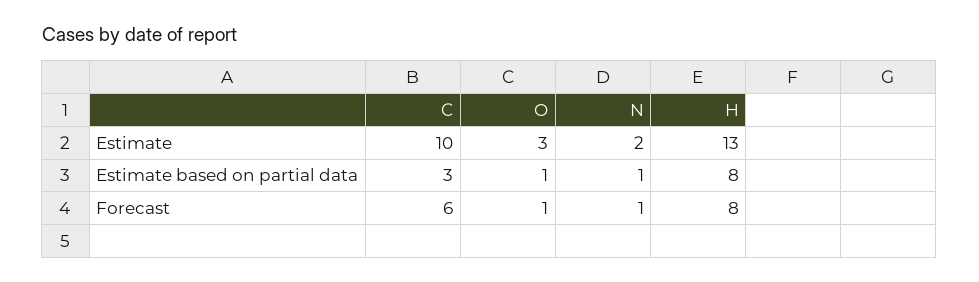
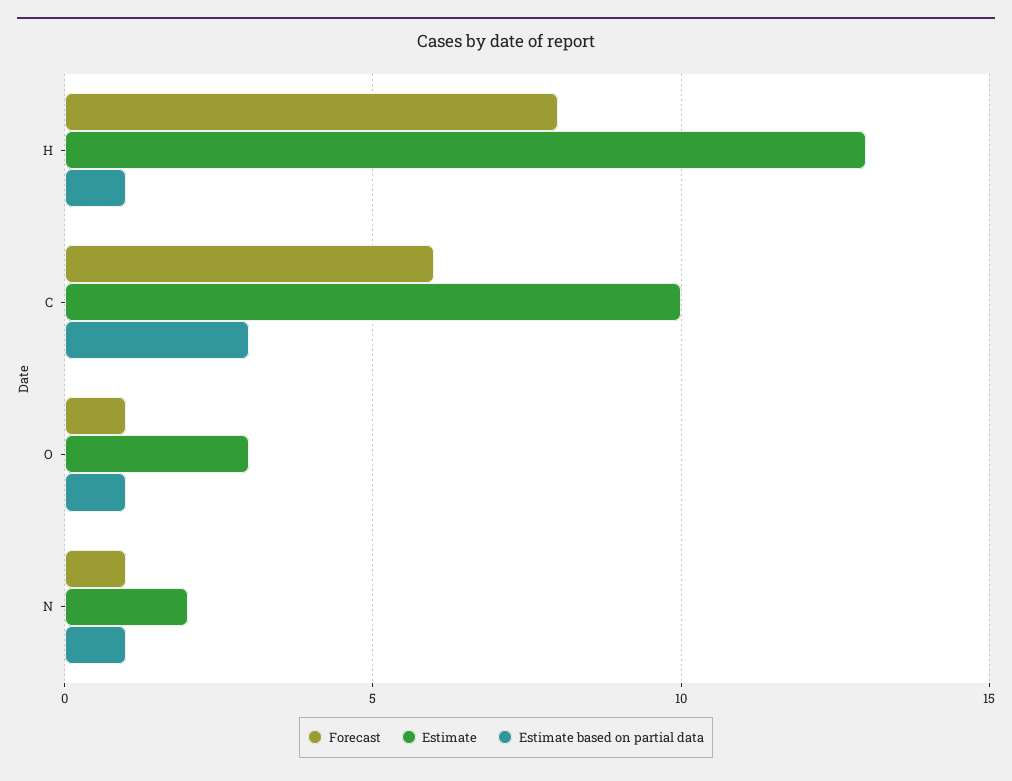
Estimate based on partial data, H: 8 -> 1

